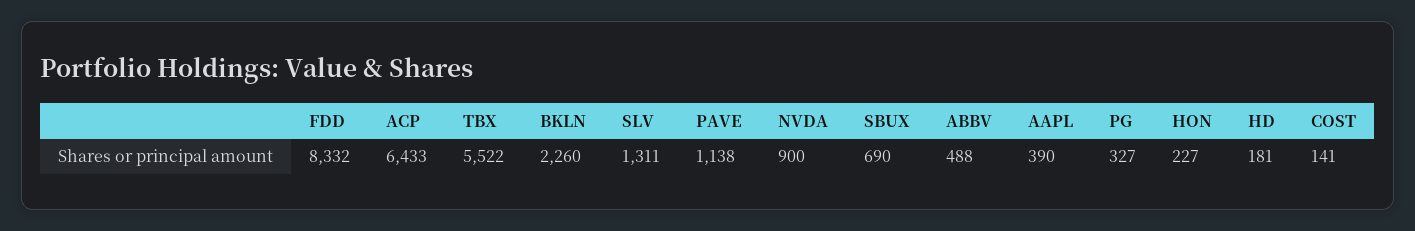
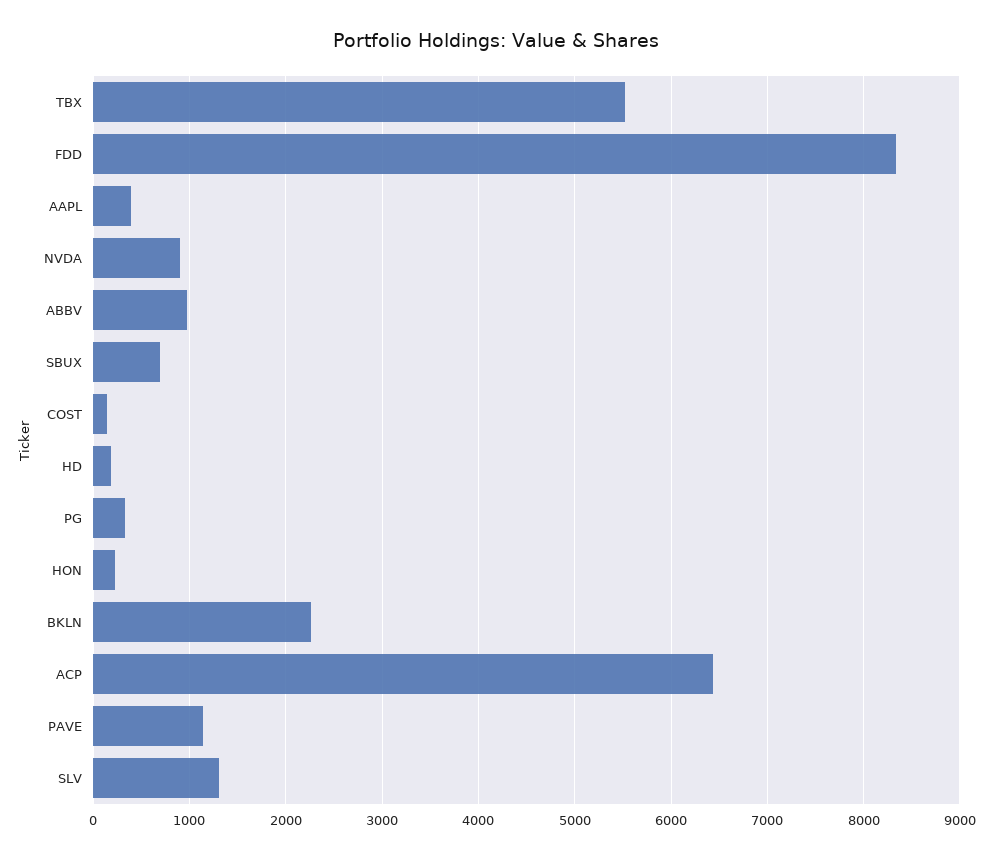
ABBV: 488 -> 1000

